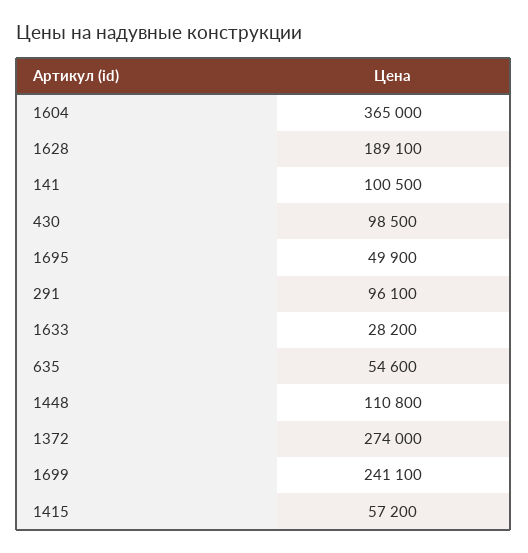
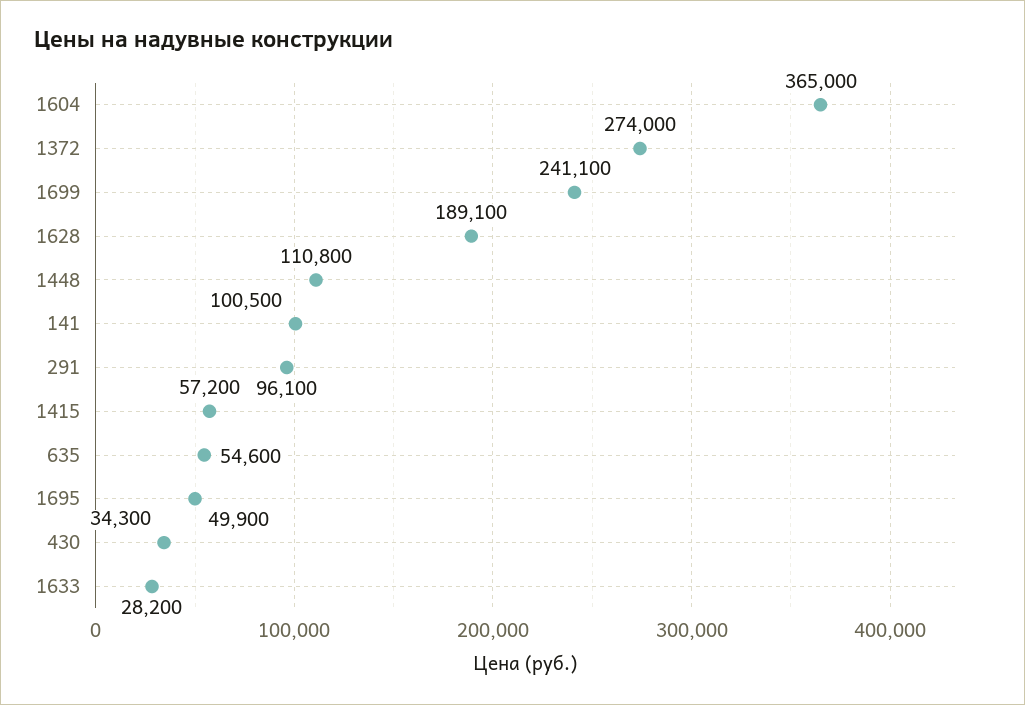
430: 98500 -> 34300

